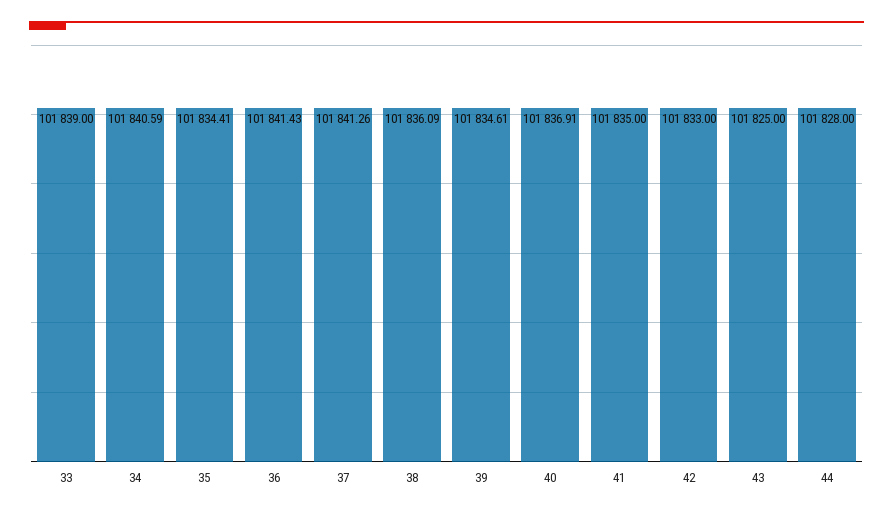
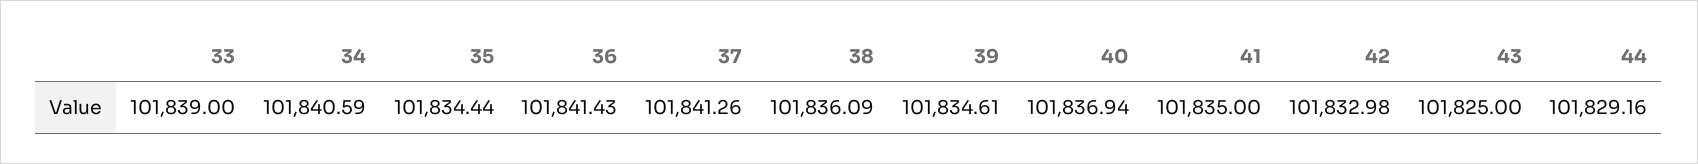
35: 101834.41 -> 101834.44
40: 101836.91 -> 101836.94
42: 101833 -> 101832.98
44: 101828 -> 101829.16

